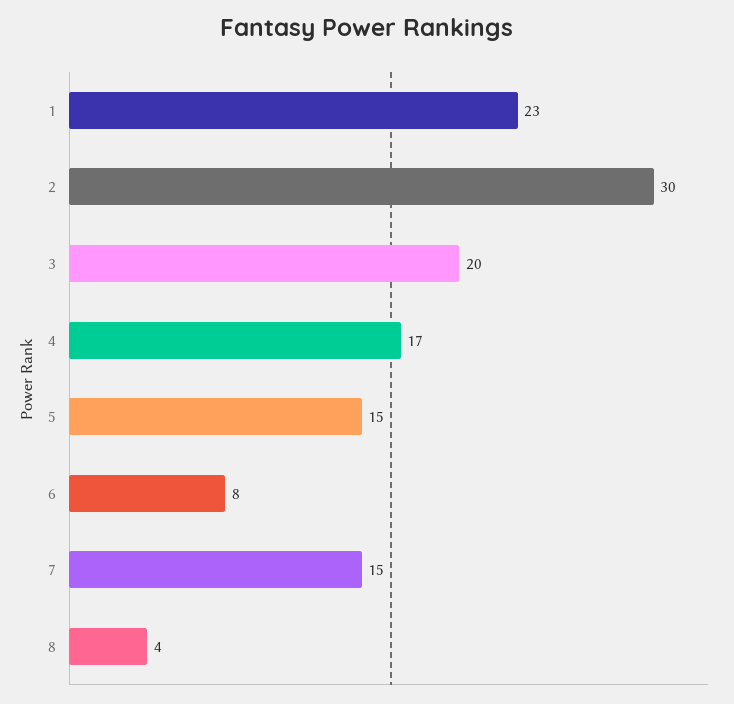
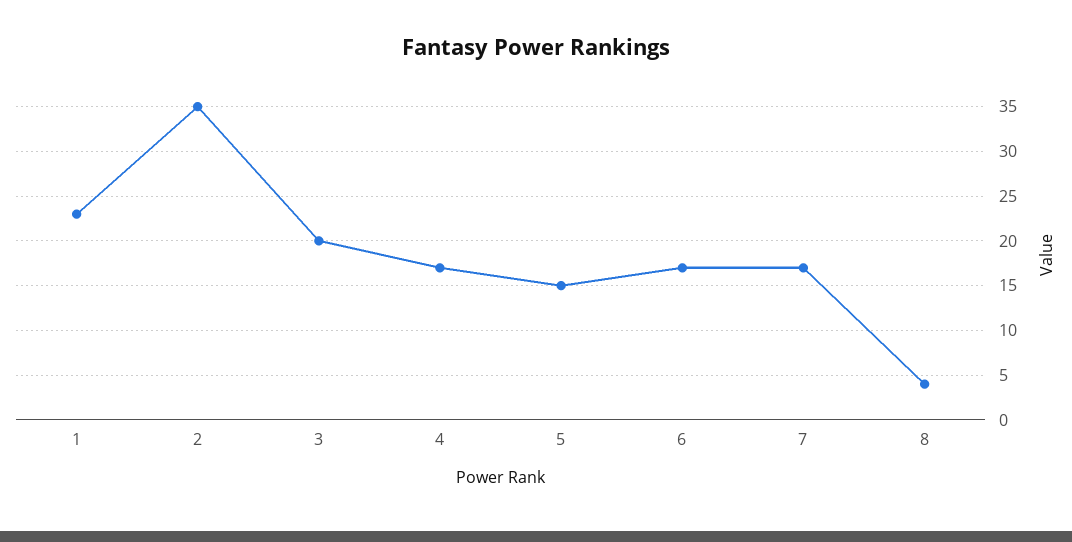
2: 30 -> 35
6: 8 -> 17
7: 15 -> 17

